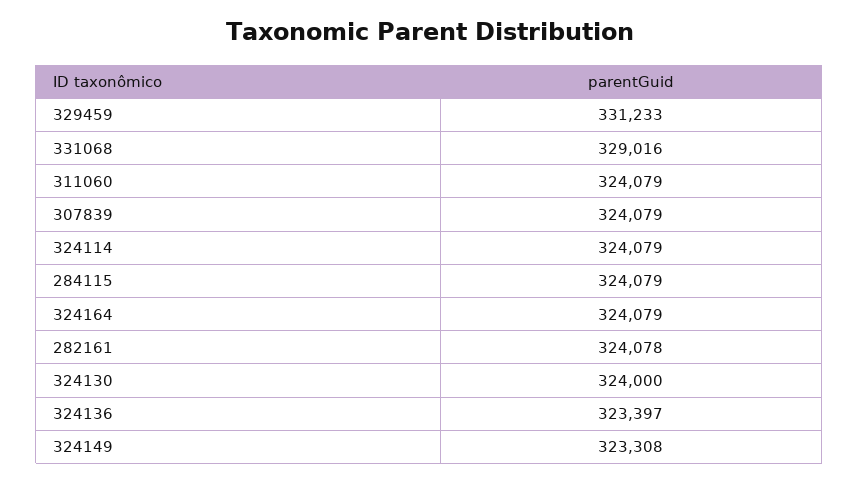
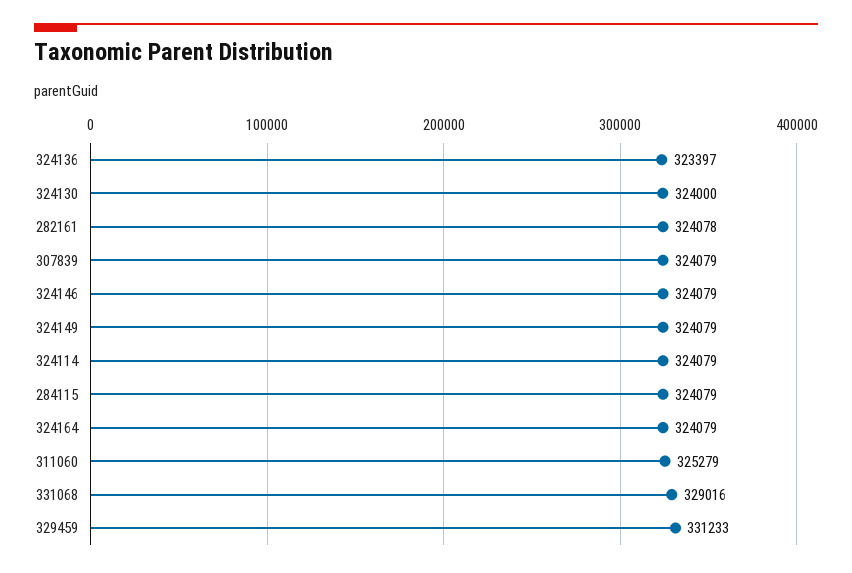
311060: 324079 -> 325279
324149: 323308 -> 324079
324146: none -> 324079

